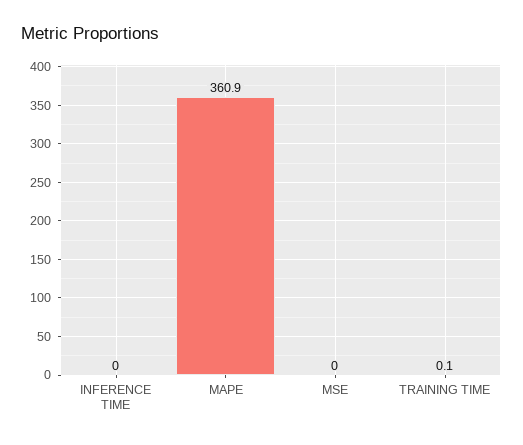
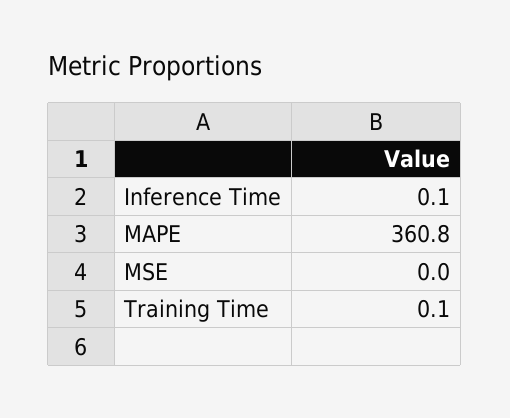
INFERENCE TIME: 0 -> 0.1
MAPE: 360.9 -> 360.8

